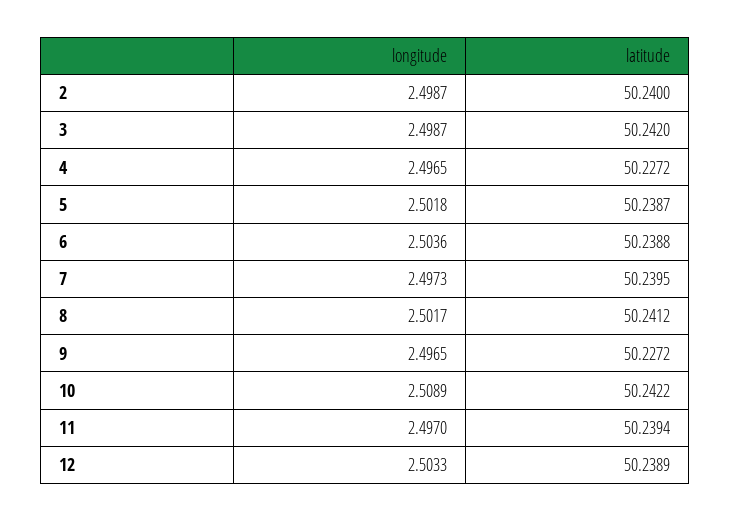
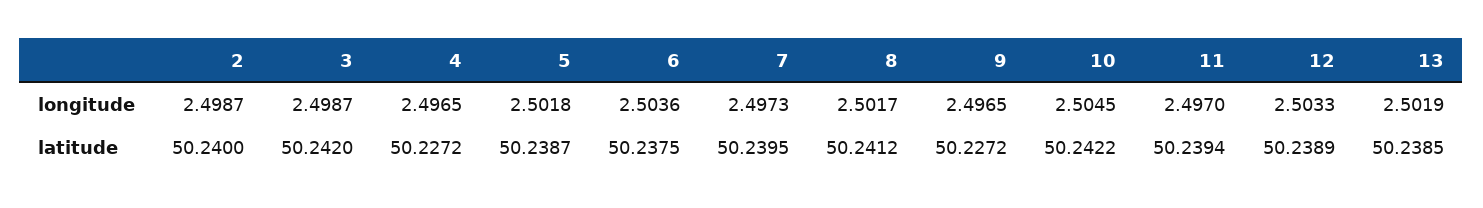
latitude, 6: 50.2388 -> 50.2375
longitude, 10: 2.5089 -> 2.5045
longitude, 13: none -> 2.5019
latitude, 13: none -> 50.2385

